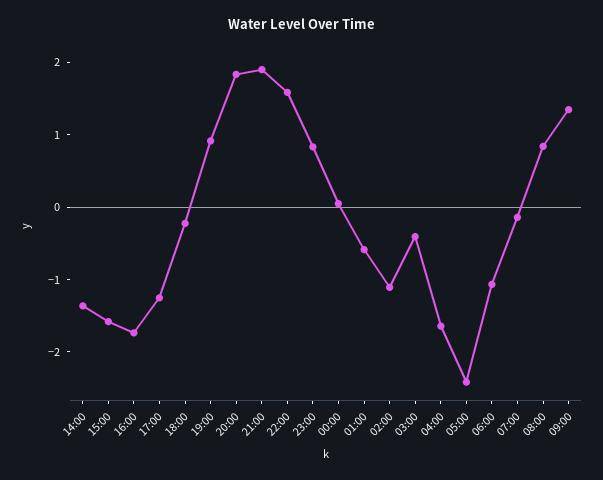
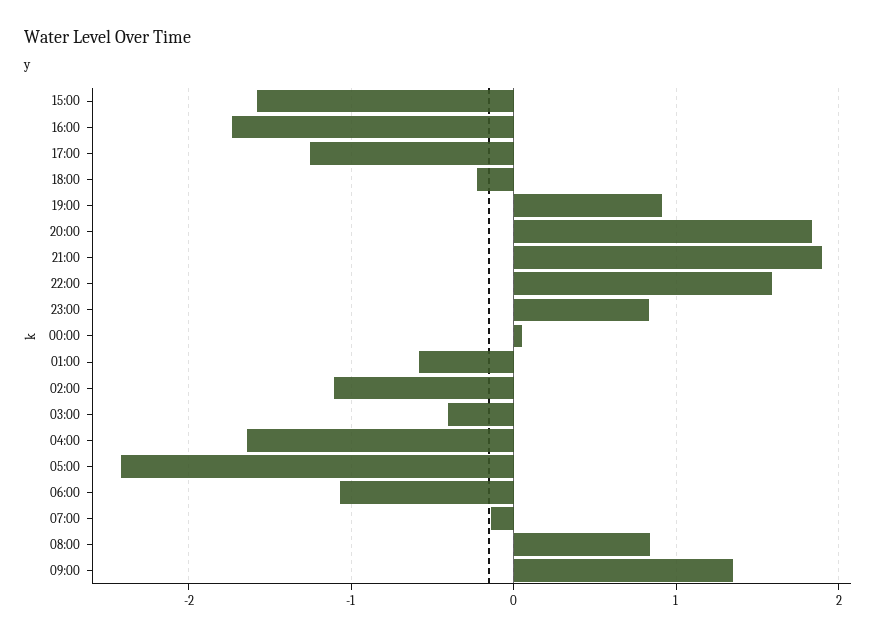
14:00: -1.4 -> none

